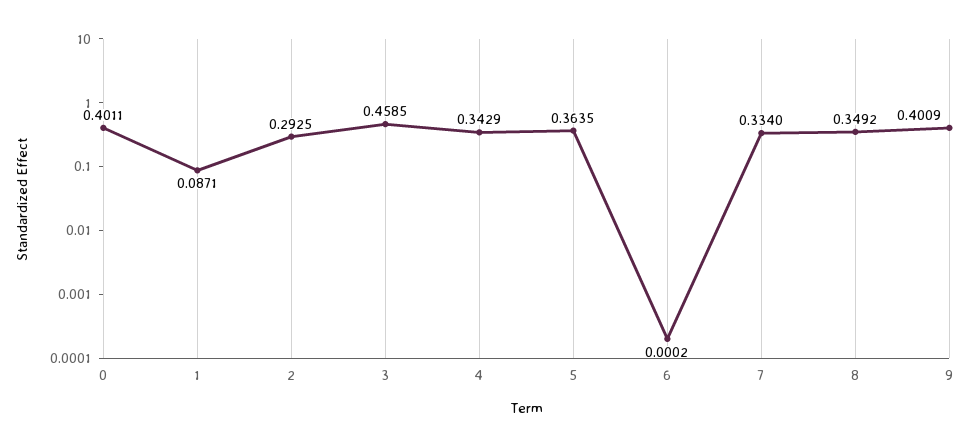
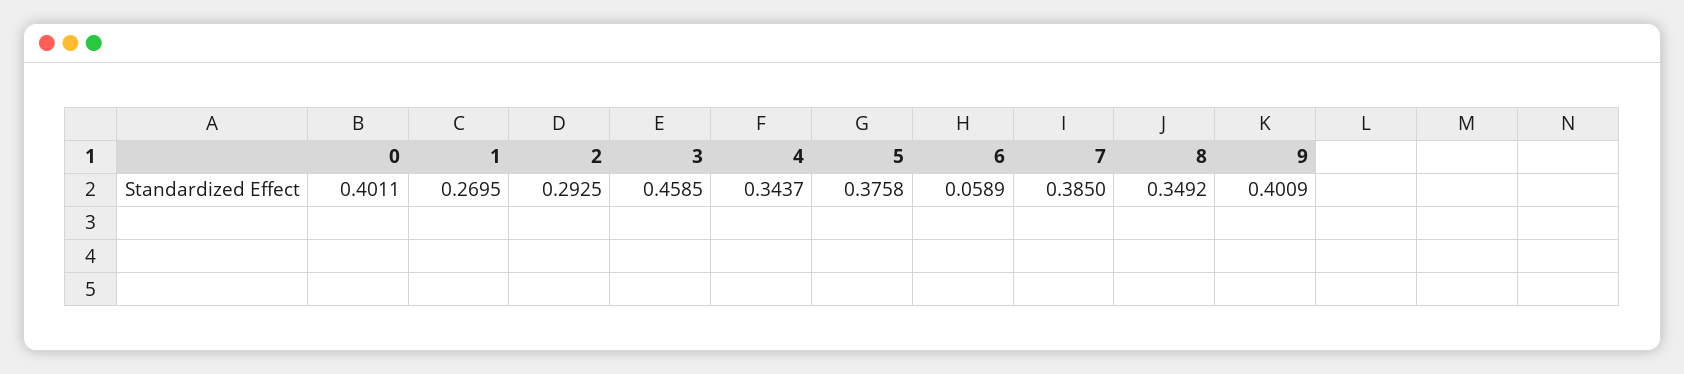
1: 0.0871 -> 0.2695
4: 0.3429 -> 0.3437
5: 0.3635 -> 0.3758
6: 0.0002 -> 0.0589
7: 0.334 -> 0.385

